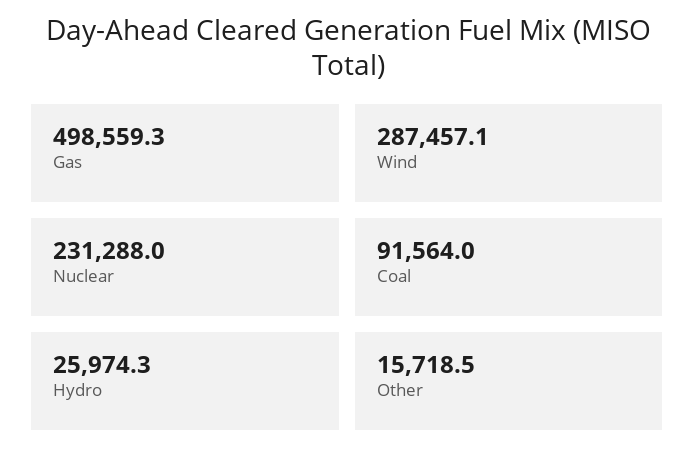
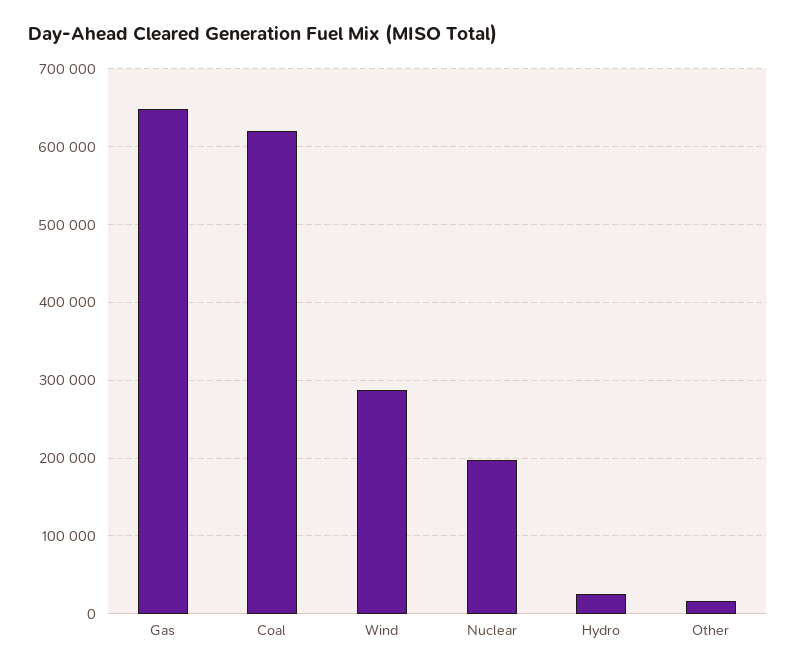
Gas: 498559.3 -> 650000
Nuclear: 231288 -> 200000
Coal: 91564 -> 620000

